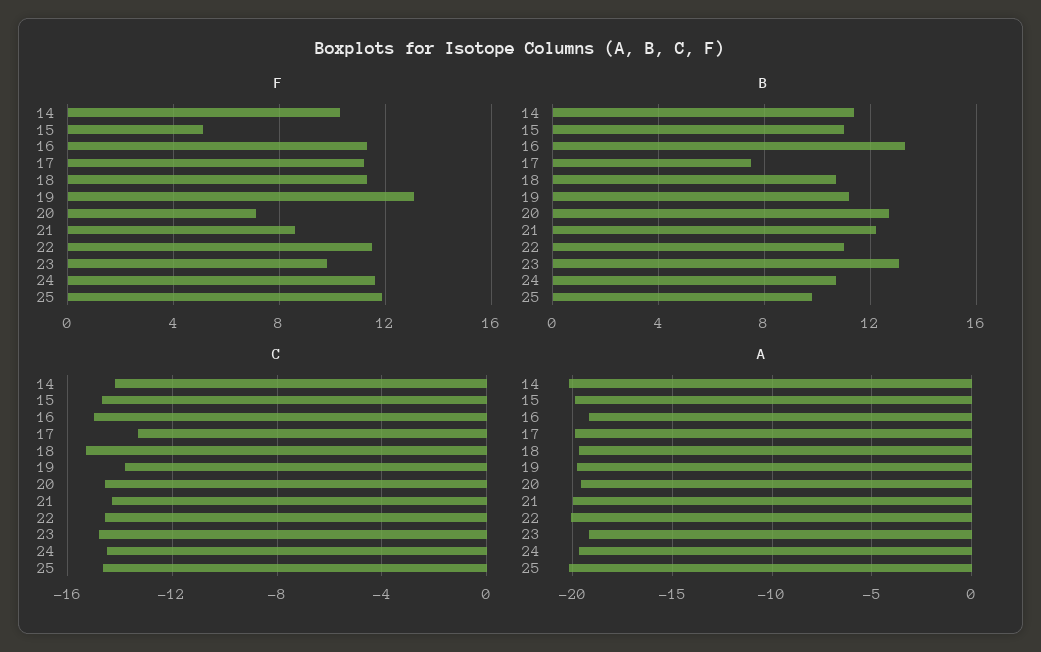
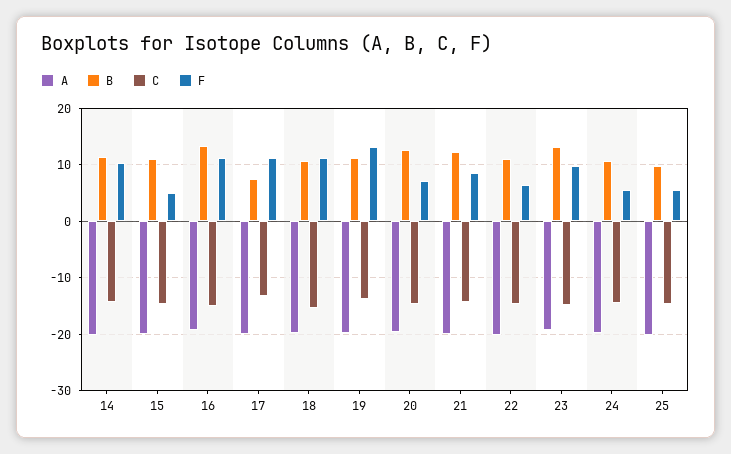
F, 22: 11.5 -> 6
F, 24: 11.5 -> 6
F, 25: 12 -> 6

